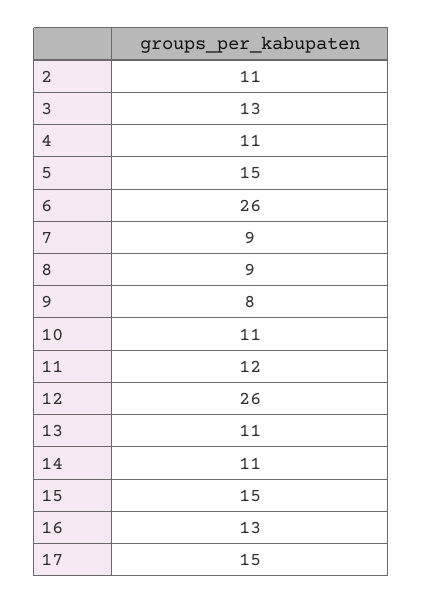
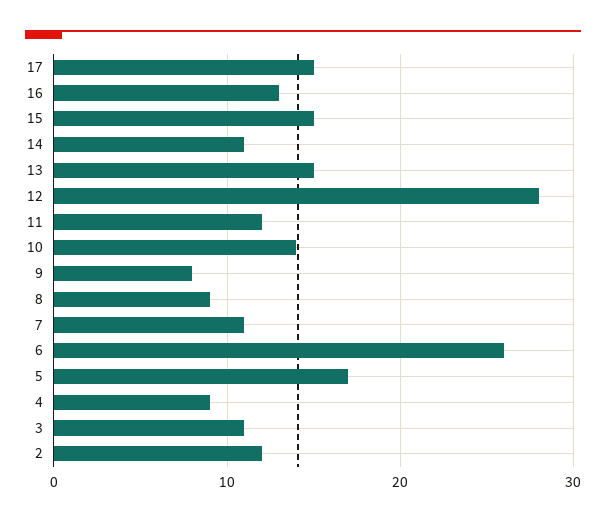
2: 11 -> 12
3: 13 -> 11
4: 11 -> 9
5: 15 -> 17
7: 9 -> 11
10: 11 -> 14
12: 26 -> 28
13: 11 -> 15

